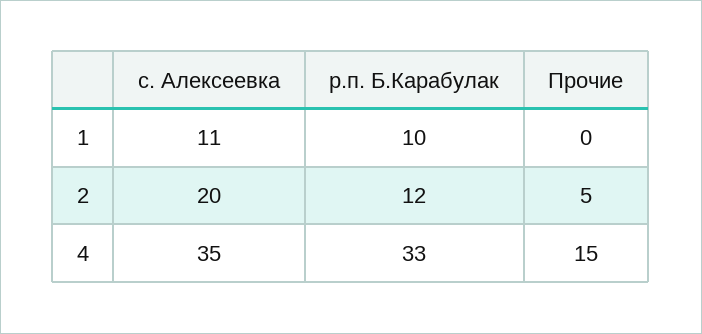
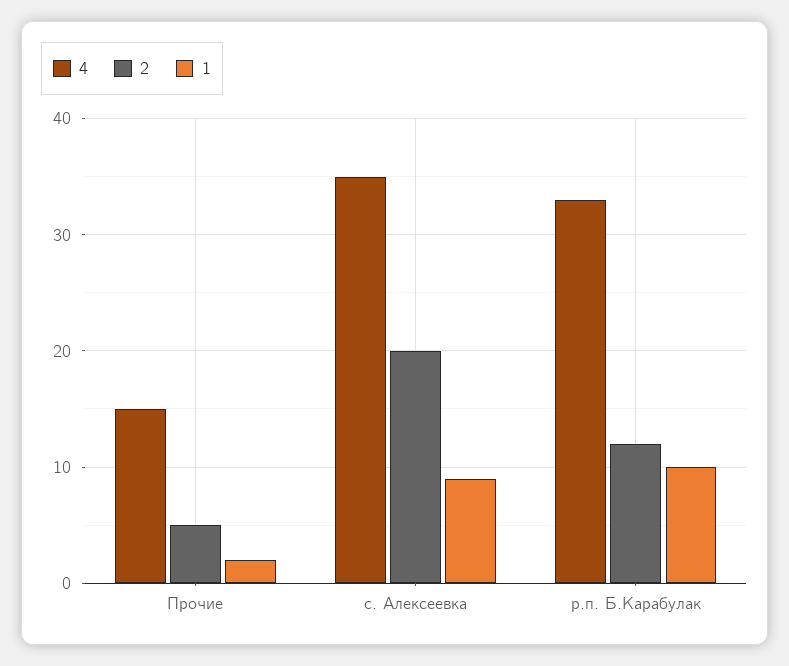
1, с. Алексеевка: 11 -> 9
1, Прочие: 0 -> 2

